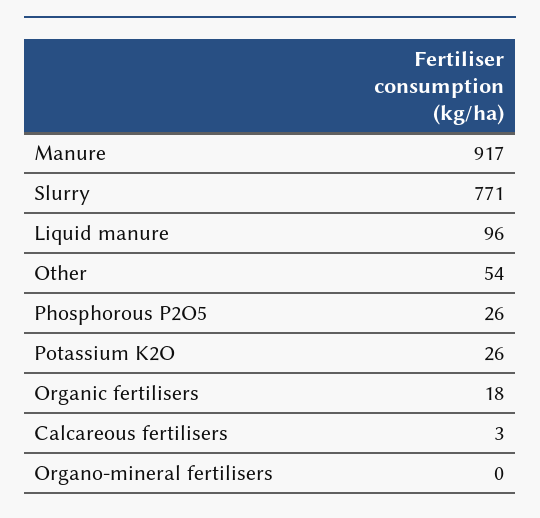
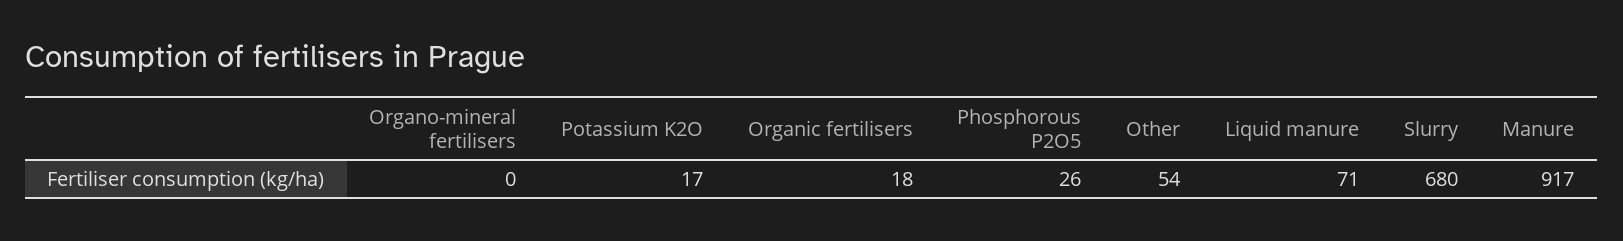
Slurry: 771 -> 680
Liquid manure: 96 -> 71
Potassium K2O: 26 -> 17
Calcareous fertilisers: 3 -> none

